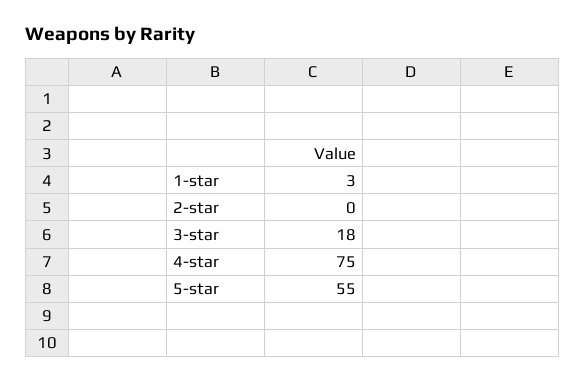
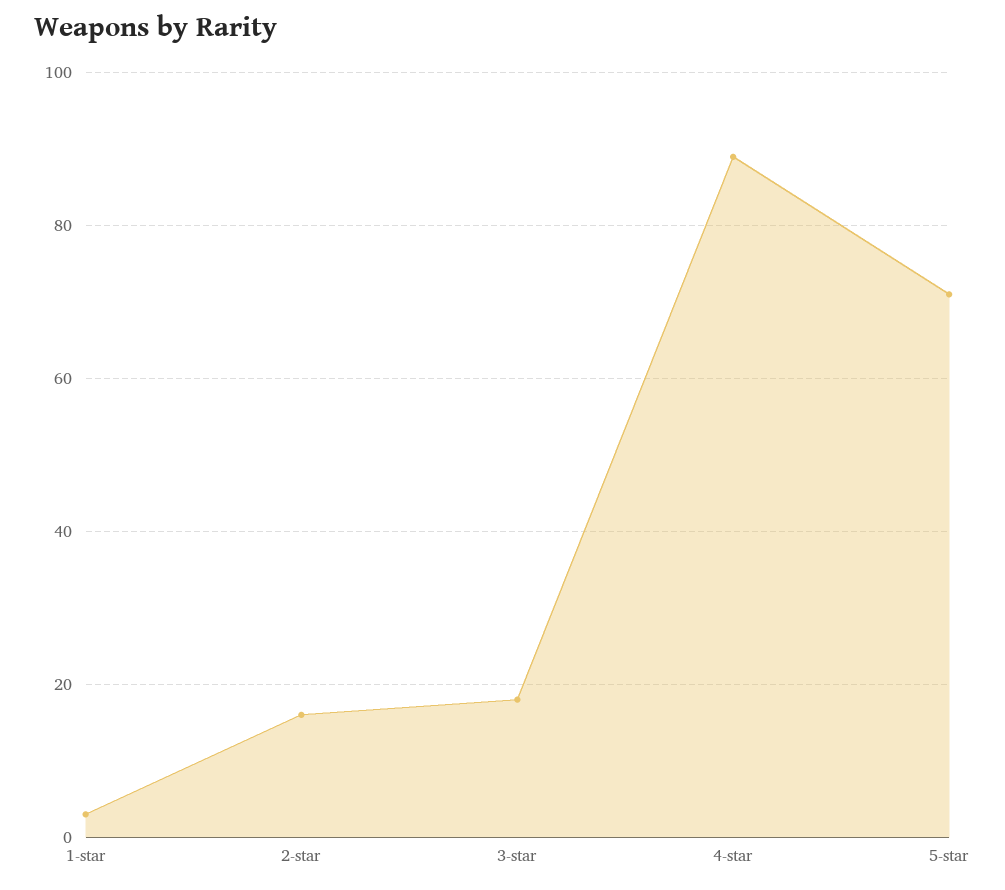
2-star: 0 -> 15
4-star: 75 -> 90
5-star: 55 -> 70

